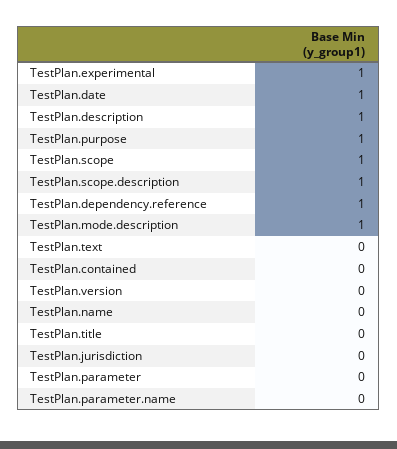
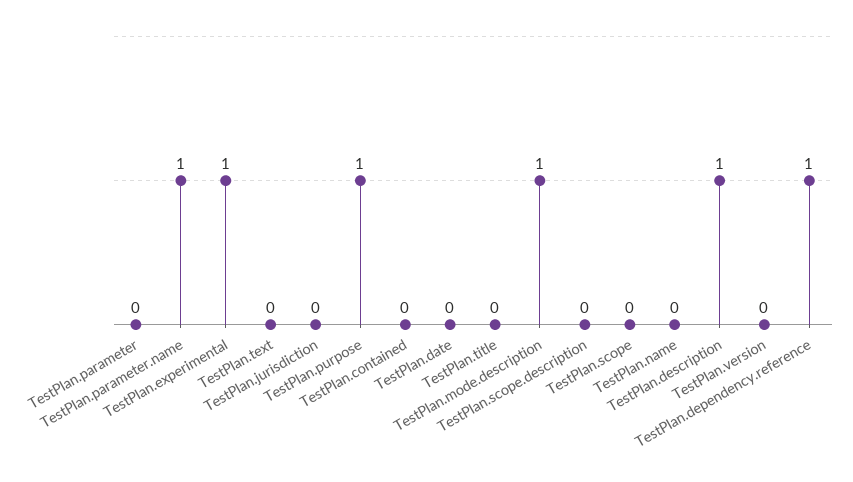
TestPlan.date: 1 -> 0
TestPlan.scope: 1 -> 0
TestPlan.scope.description: 1 -> 0
TestPlan.parameter.name: 0 -> 1

